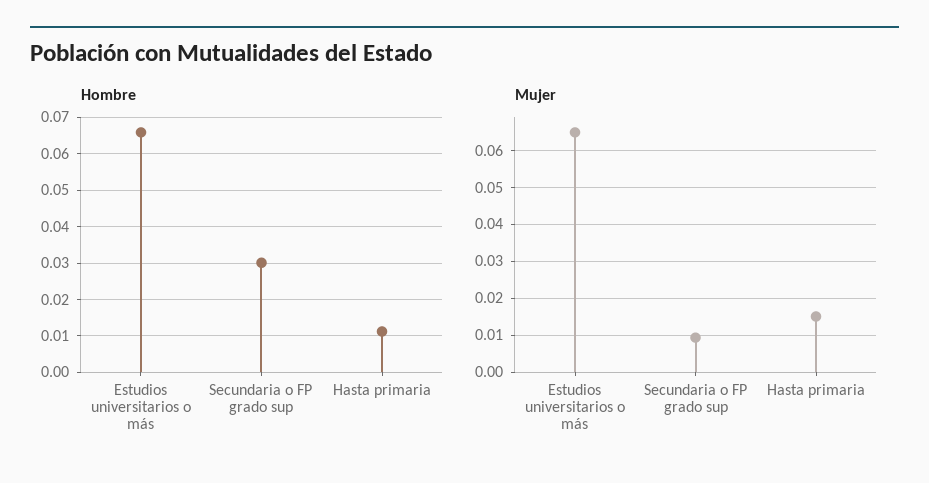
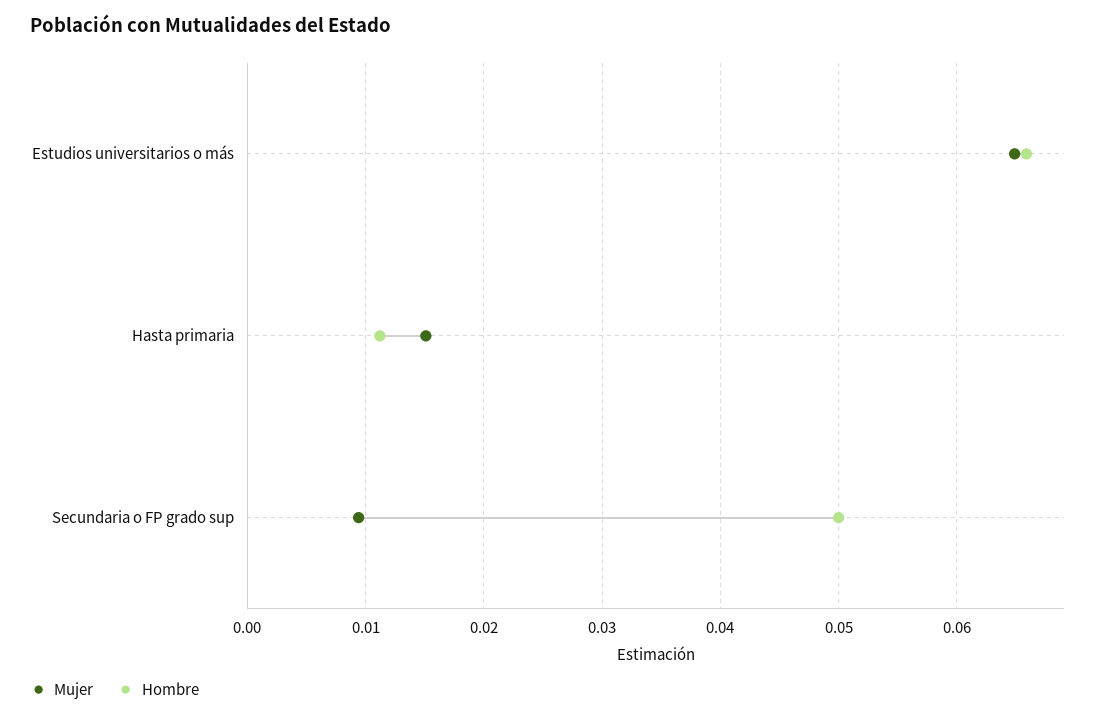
Hombre, Secundaria o FP grado sup: 0.03 -> 0.05

